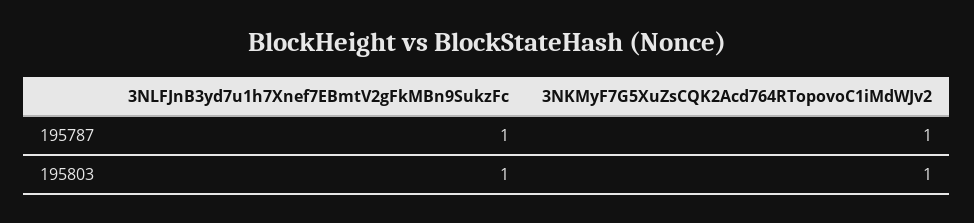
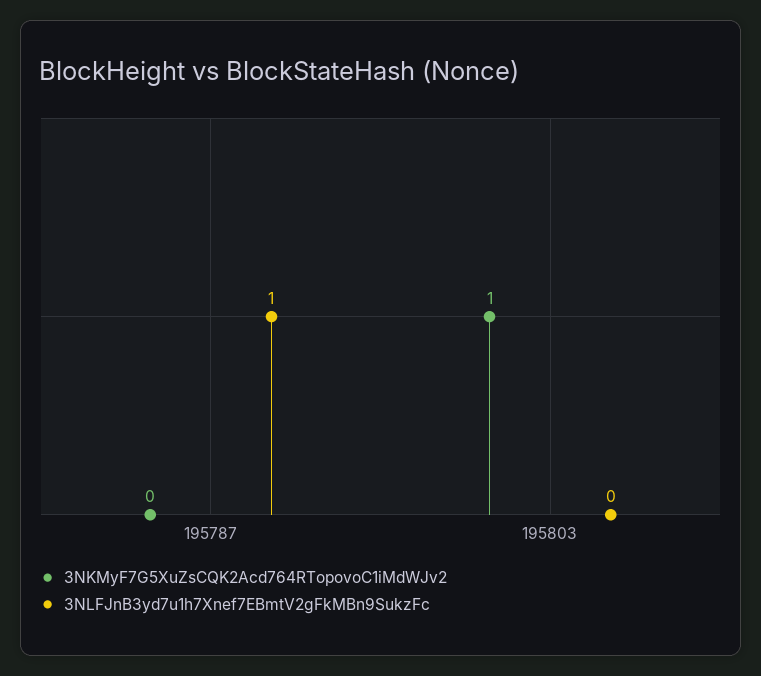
3NKMyF7G5XuZsCQK2Acd764RTopovoC1iMdWJv2, 195787: 1 -> 0
3NLFJnB3yd7u1h7Xnef7EBmtV2gFkMBn9SukzFc, 195803: 1 -> 0

